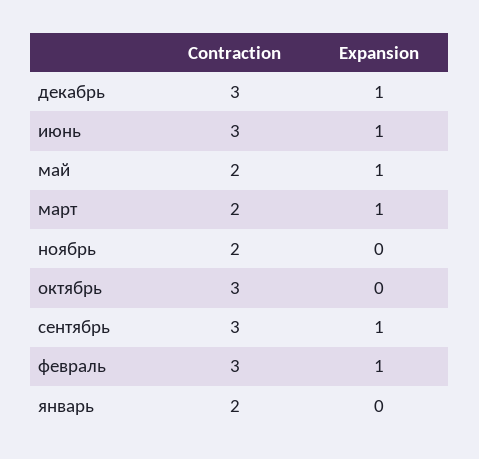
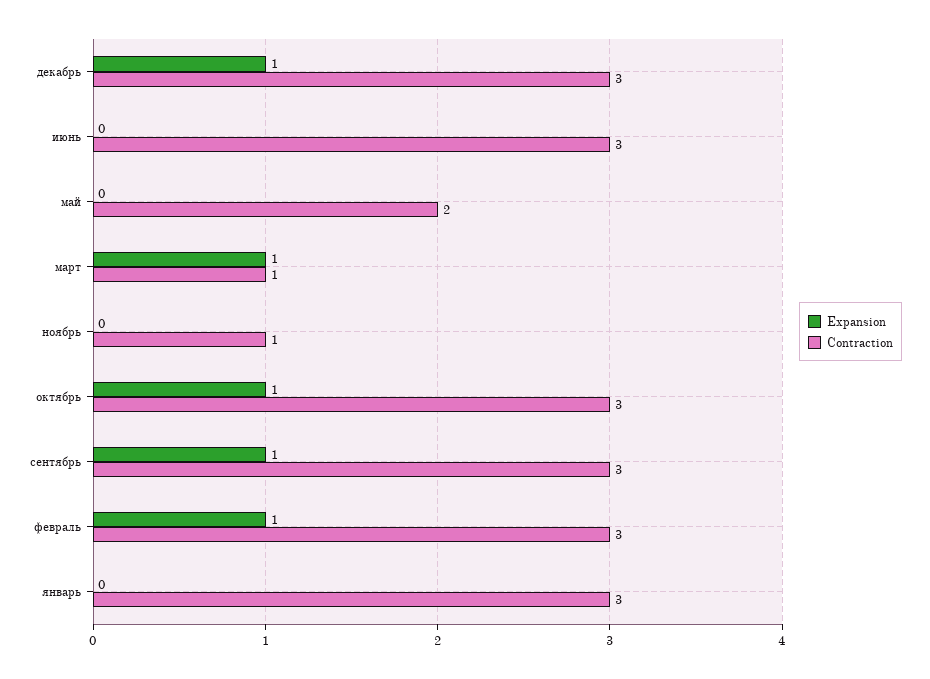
Expansion, июнь: 1 -> 0
Expansion, май: 1 -> 0
Contraction, март: 2 -> 1
Contraction, ноябрь: 2 -> 1
Expansion, октябрь: 0 -> 1
Contraction, январь: 2 -> 3

